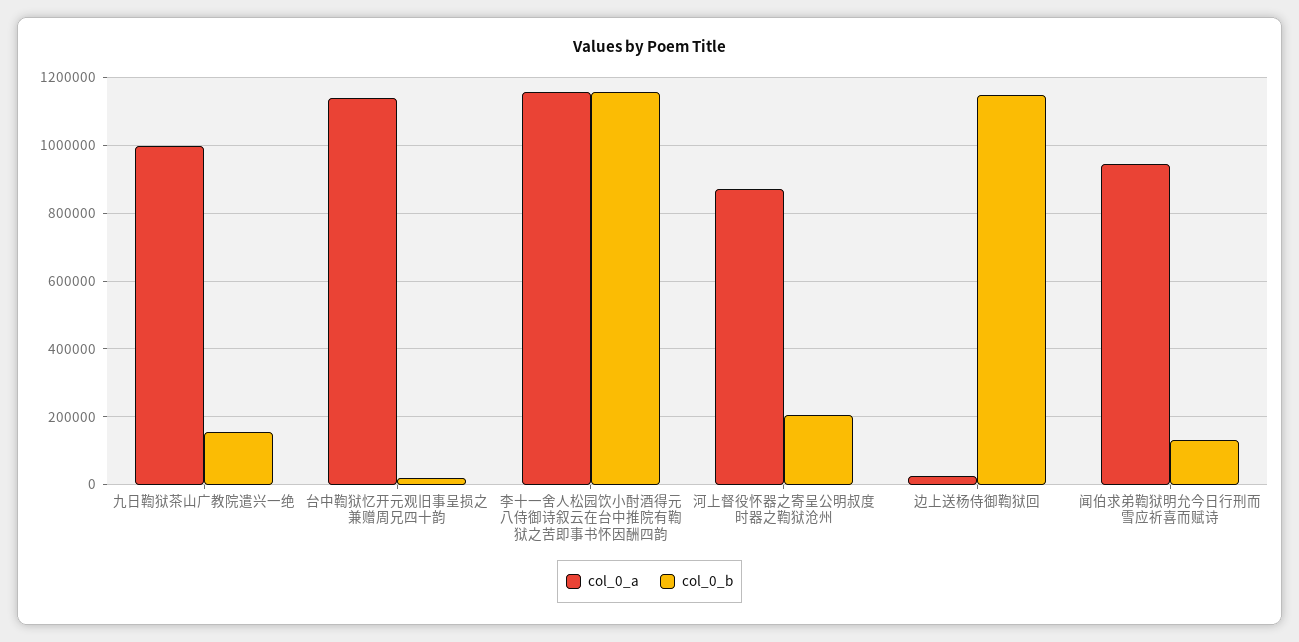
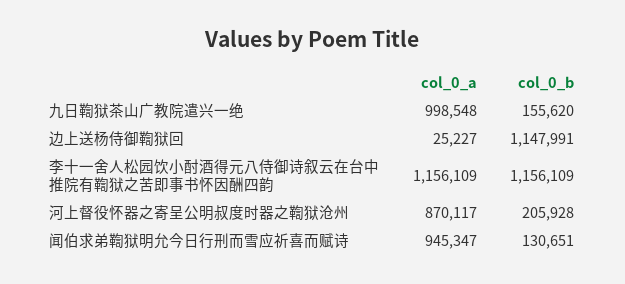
col_0_a, 台中鞫狱忆开元观旧事呈损之兼赠周兄四十韵: 1140000 -> none
col_0_b, 台中鞫狱忆开元观旧事呈损之兼赠周兄四十韵: 20000 -> none

